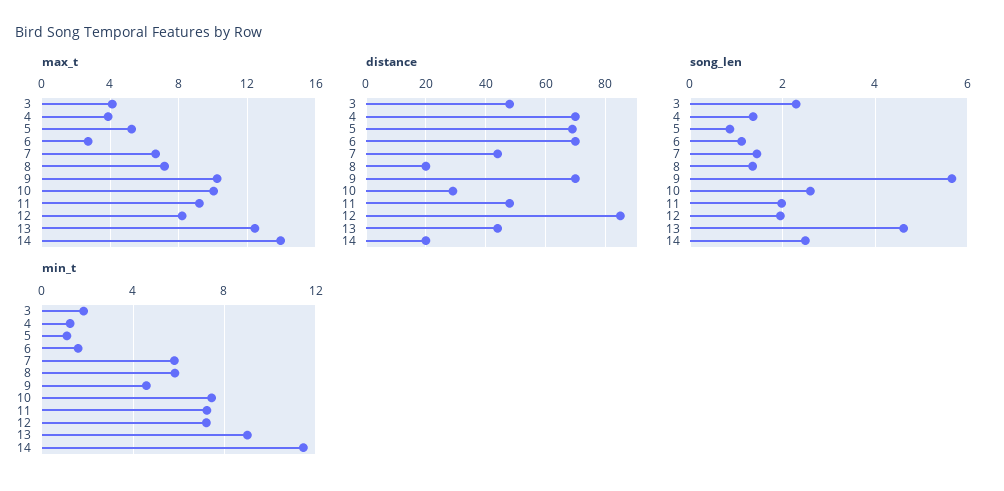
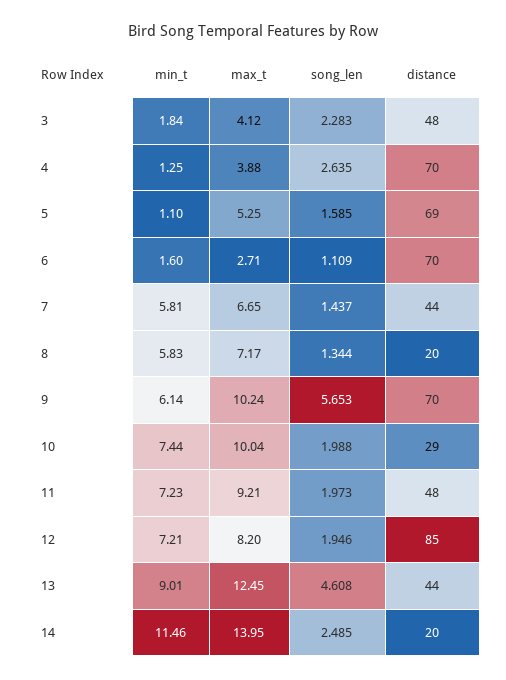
song_len, 4: 1.4 -> 2.635
song_len, 5: 0.8 -> 1.585
song_len, 10: 2.6 -> 1.988
min_t, 9: 4.5 -> 6.14

